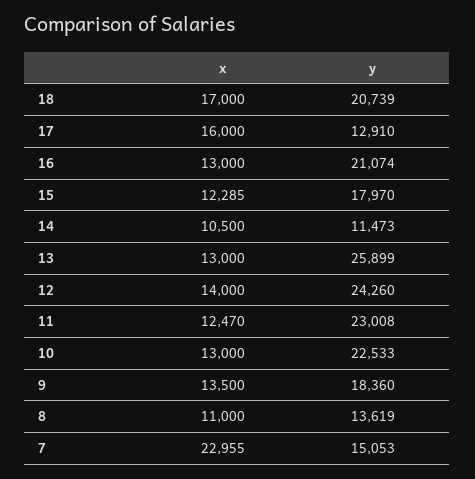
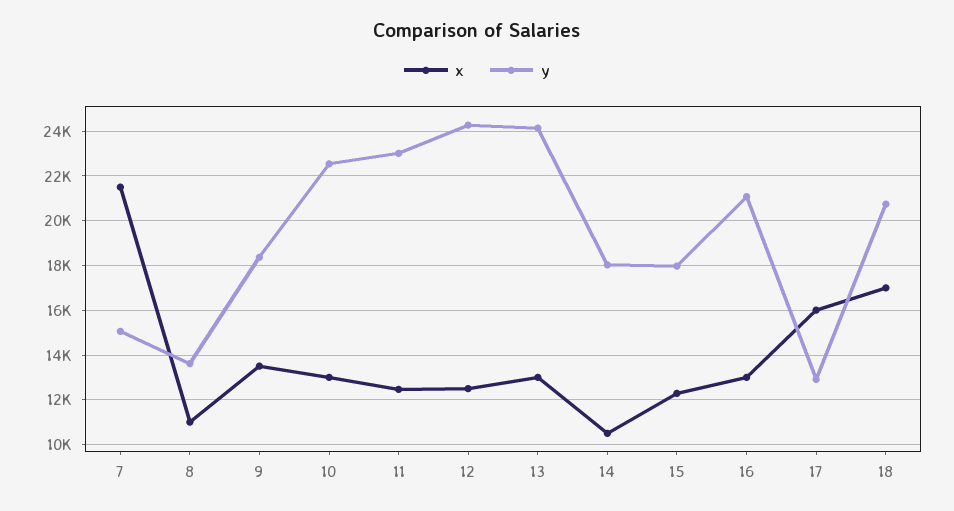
y, 14: 11473 -> 18000
y, 13: 25899 -> 24000
x, 12: 14000 -> 12500
x, 7: 22955 -> 21500

